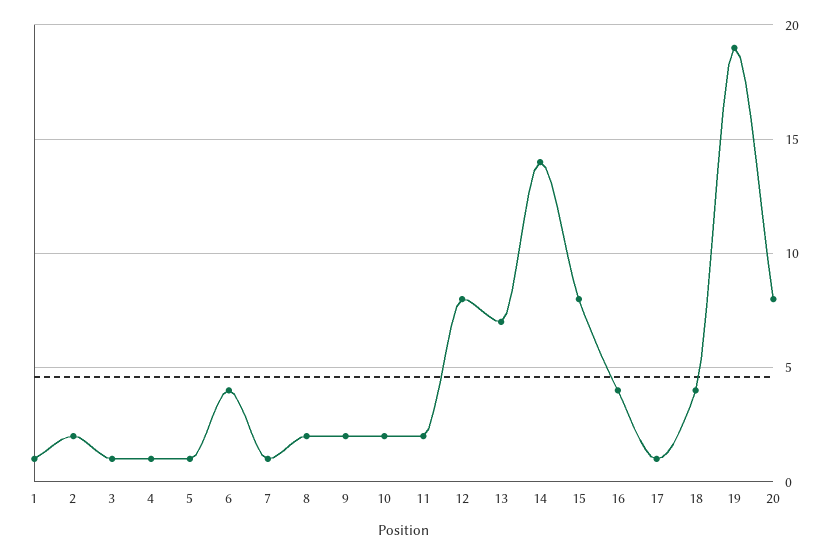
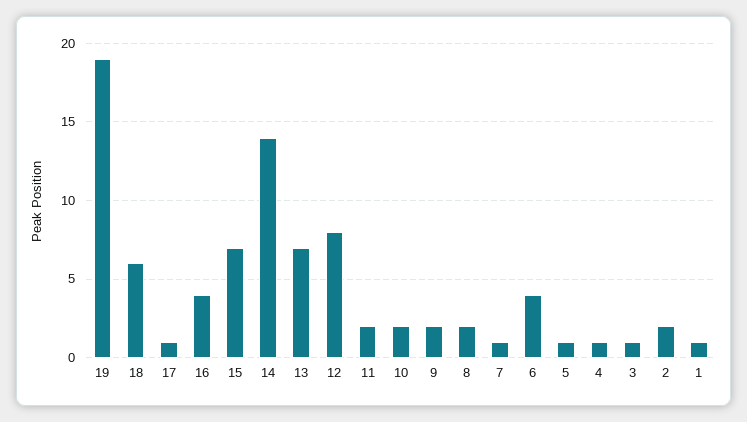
15: 8 -> 7
18: 4 -> 6
20: 8 -> none

